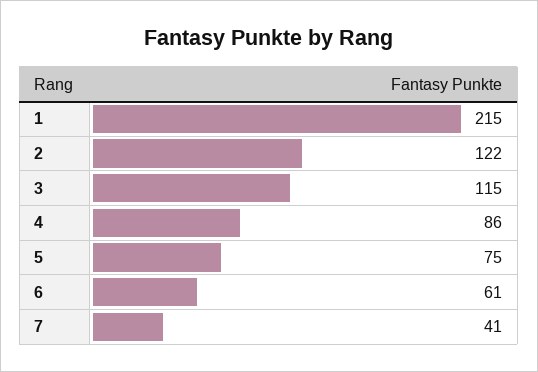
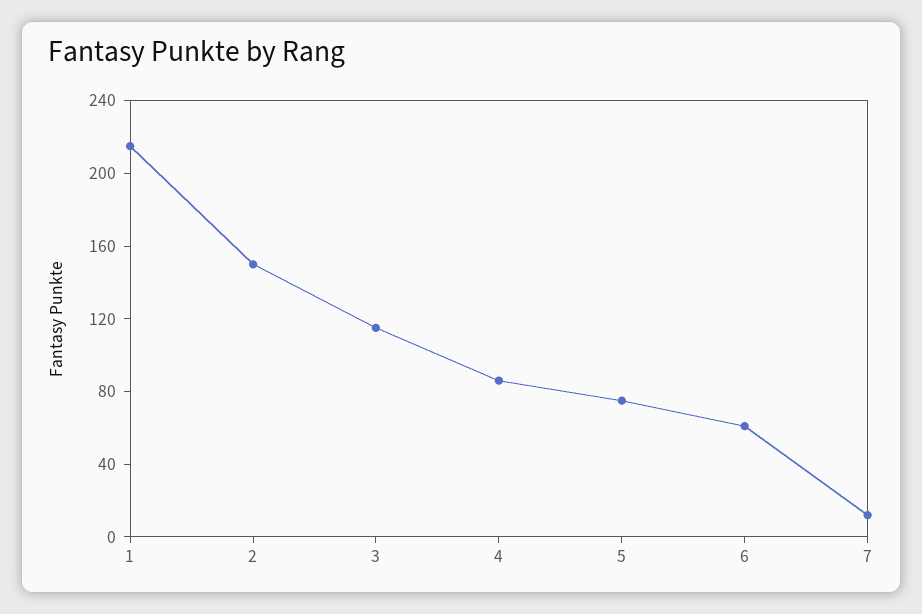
2: 122 -> 150
7: 41 -> 10

